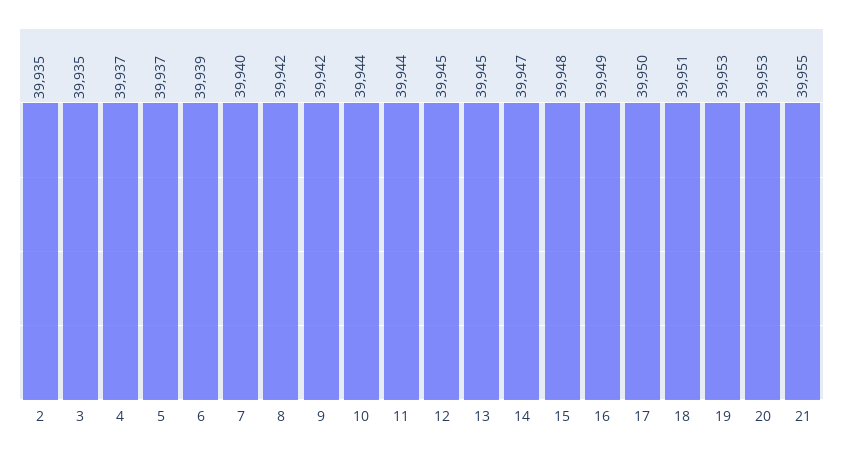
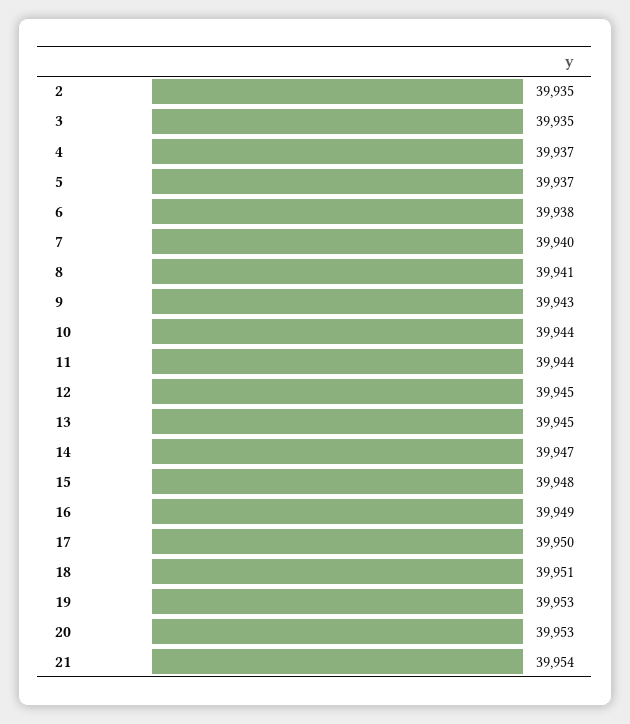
6: 39939 -> 39938
8: 39942 -> 39941
9: 39942 -> 39943
21: 39955 -> 39954

